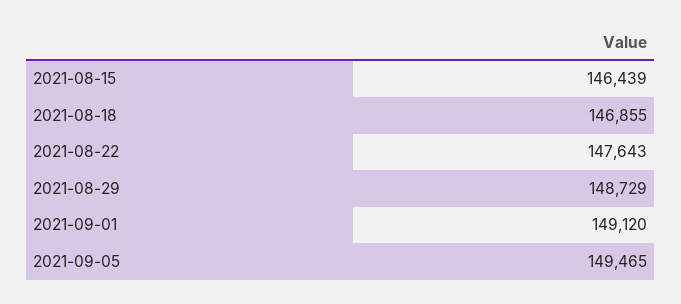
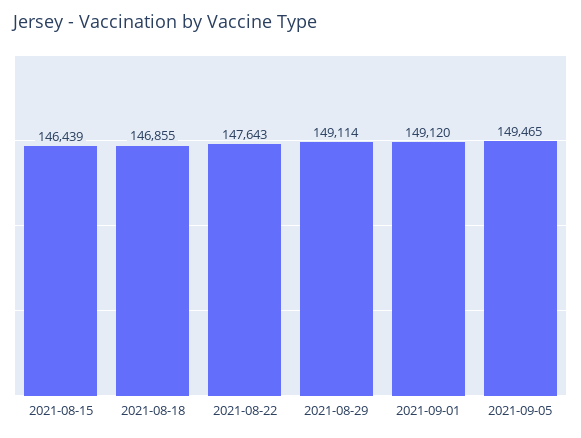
2021-08-29: 148729 -> 149114

